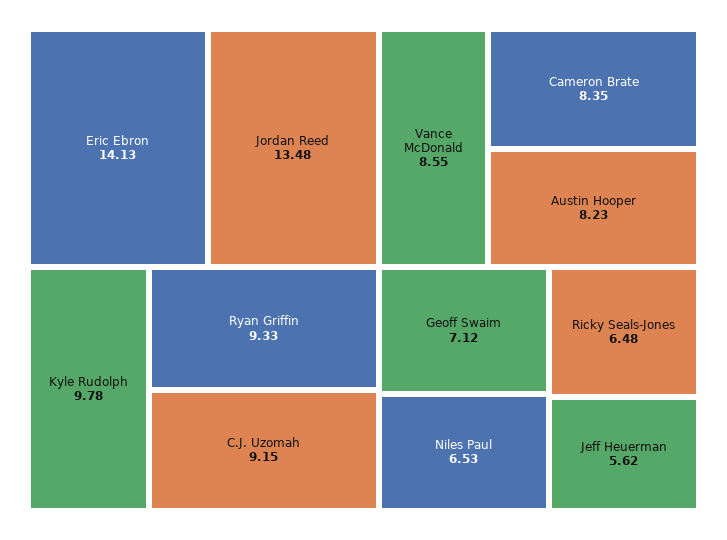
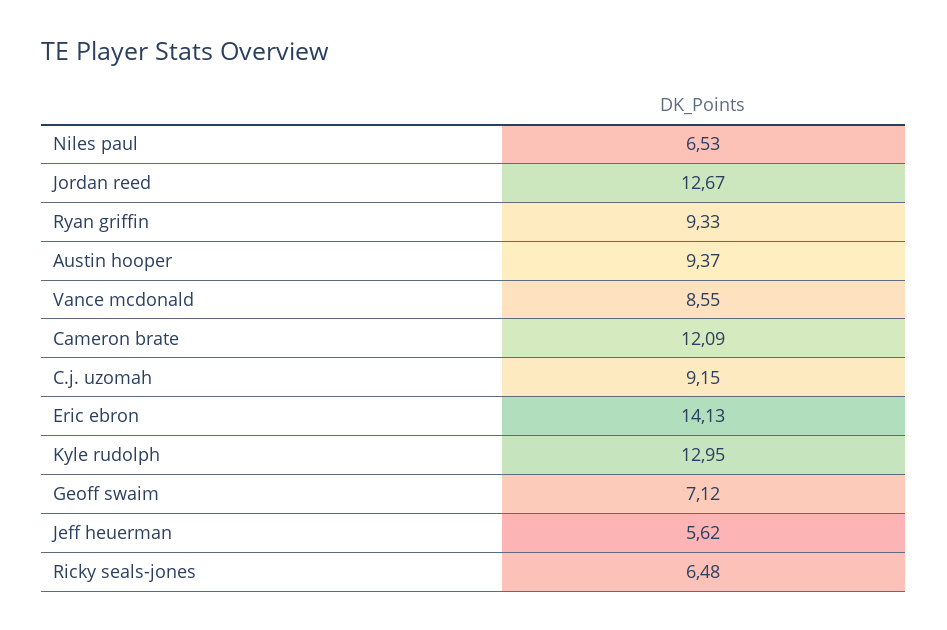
Jordan Reed: 13.48 -> 12.67
Kyle Rudolph: 9.78 -> 12.95
Cameron Brate: 8.35 -> 12.09
Austin Hooper: 8.23 -> 9.37

